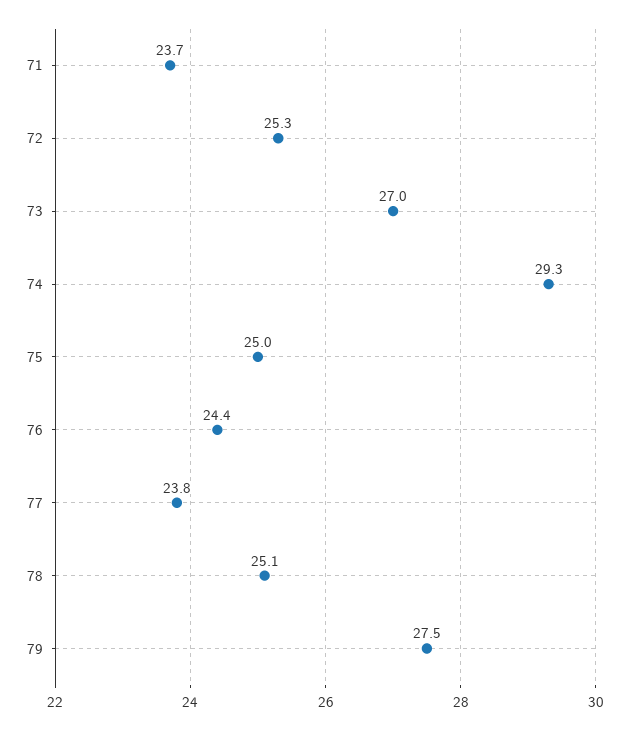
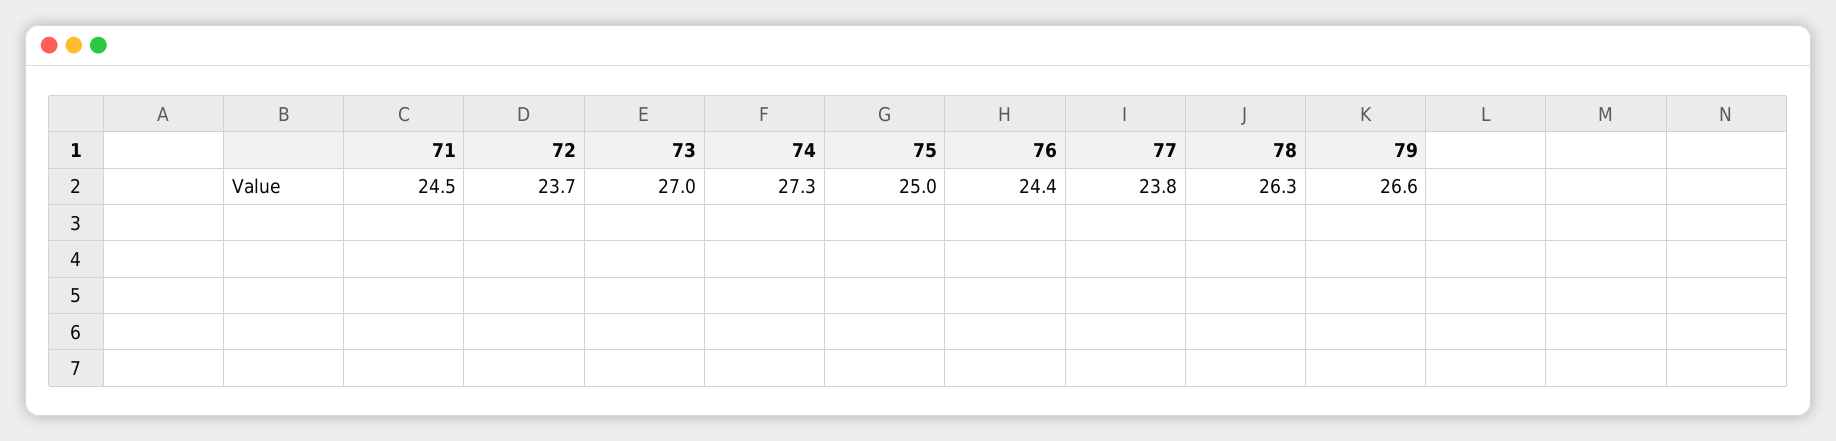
71: 23.7 -> 24.5
72: 25.3 -> 23.7
74: 29.3 -> 27.3
78: 25.1 -> 26.3
79: 27.5 -> 26.6

